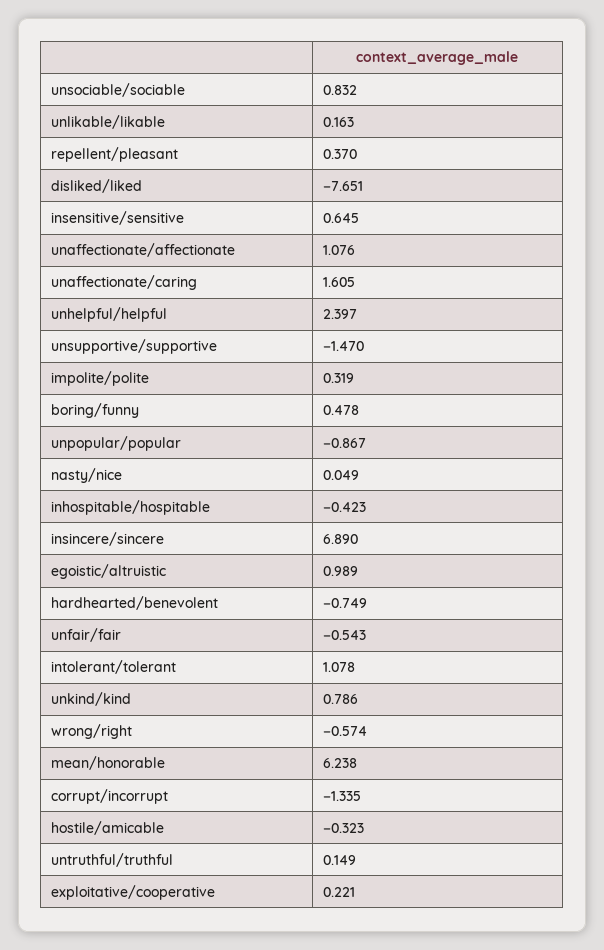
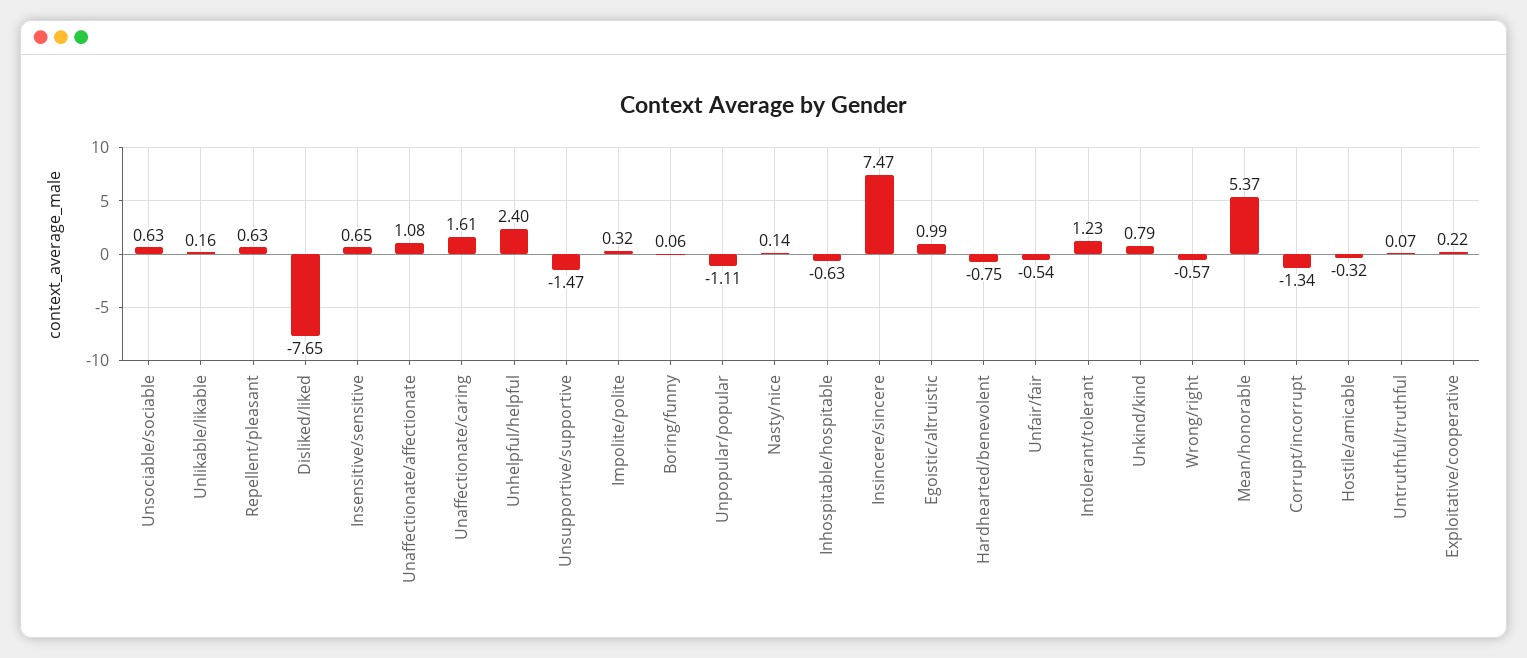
unsociable/sociable: 0.832 -> 0.63
repellent/pleasant: 0.37 -> 0.63
boring/funny: 0.478 -> 0.06
unpopular/popular: -0.867 -> -1.11
nasty/nice: 0.049 -> 0.14
inhospitable/hospitable: -0.423 -> -0.63
insincere/sincere: 6.89 -> 7.47
intolerant/tolerant: 1.078 -> 1.23
mean/honorable: 6.238 -> 5.37
untruthful/truthful: 0.149 -> 0.07

